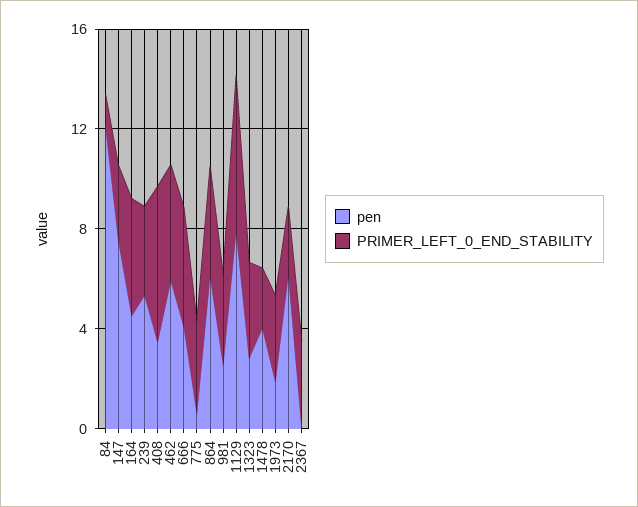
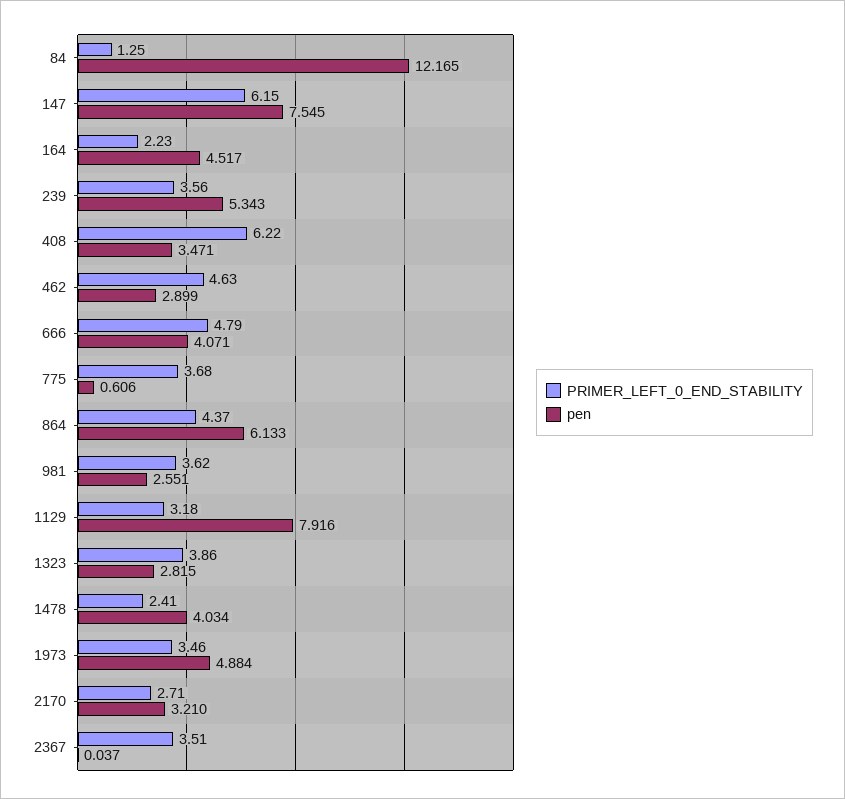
PRIMER_LEFT_0_END_STABILITY, 147: 3 -> 6.15
PRIMER_LEFT_0_END_STABILITY, 164: 5 -> 2.23
pen, 462: 6 -> 2.899
PRIMER_LEFT_0_END_STABILITY, 1129: 6 -> 3.18
pen, 1973: 2 -> 4.884
pen, 2170: 6 -> 3.21

